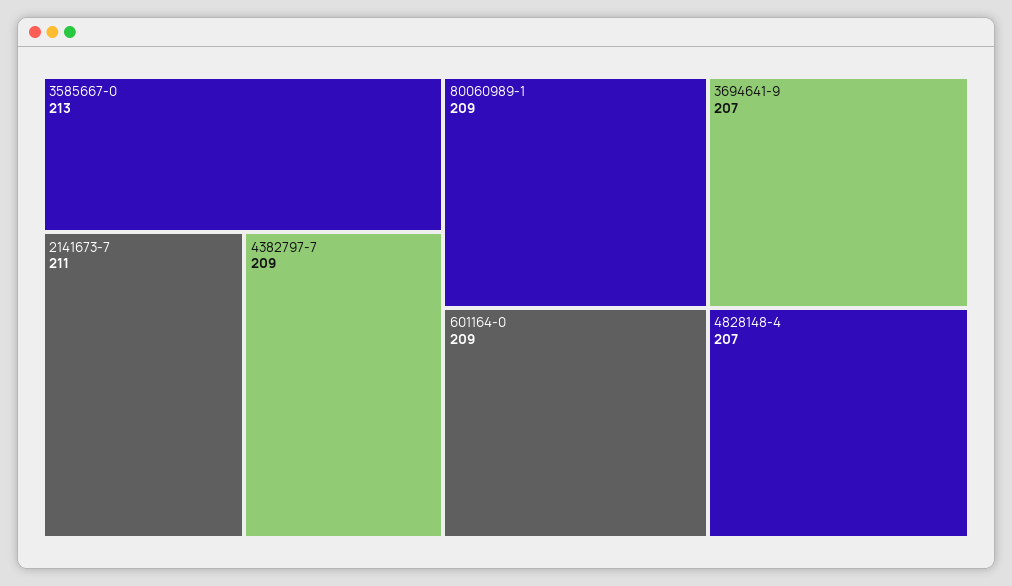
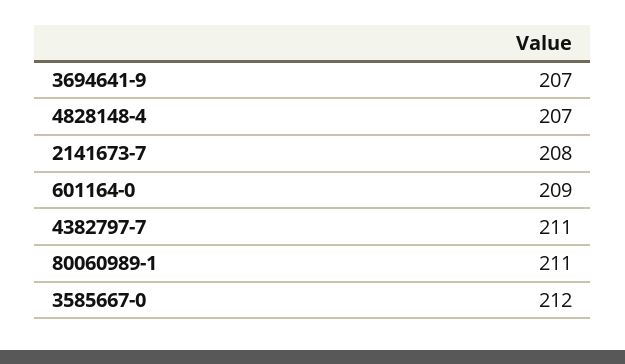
3585667-0: 213 -> 212
2141673-7: 211 -> 208
4382797-7: 209 -> 211
80060989-1: 209 -> 211

